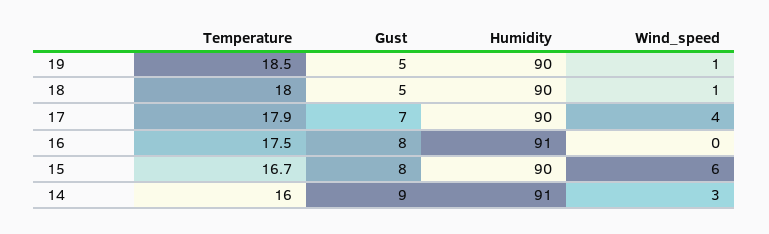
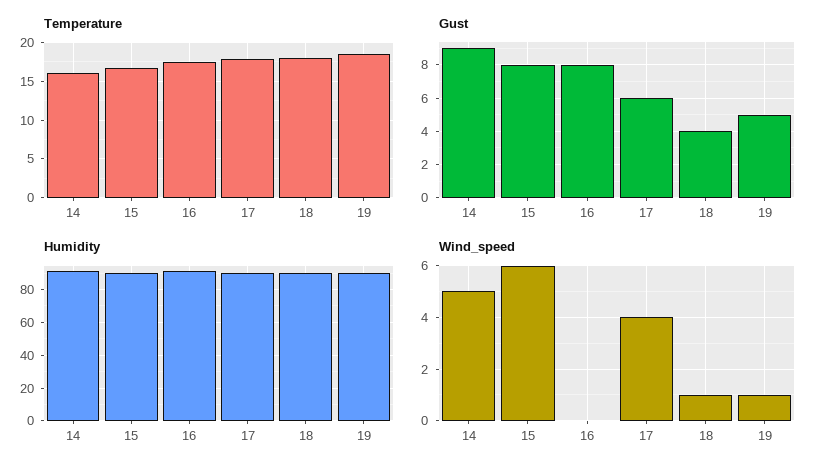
Gust, 18: 5 -> 4
Gust, 17: 7 -> 6
Wind_speed, 14: 3 -> 5

